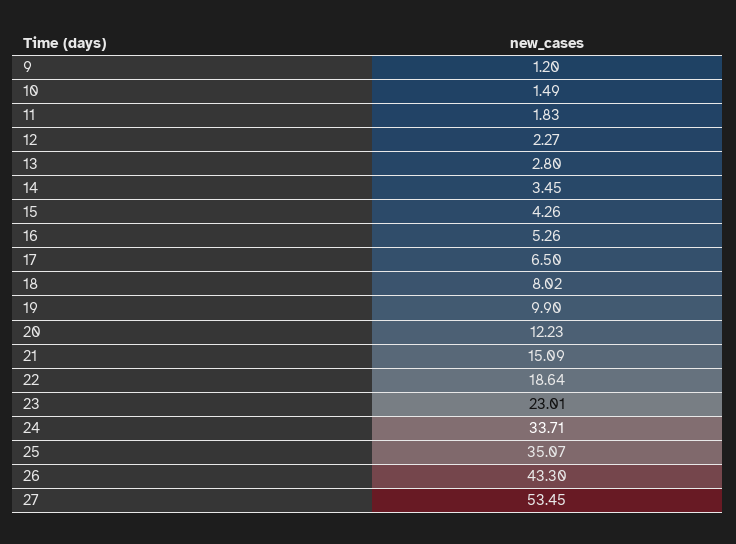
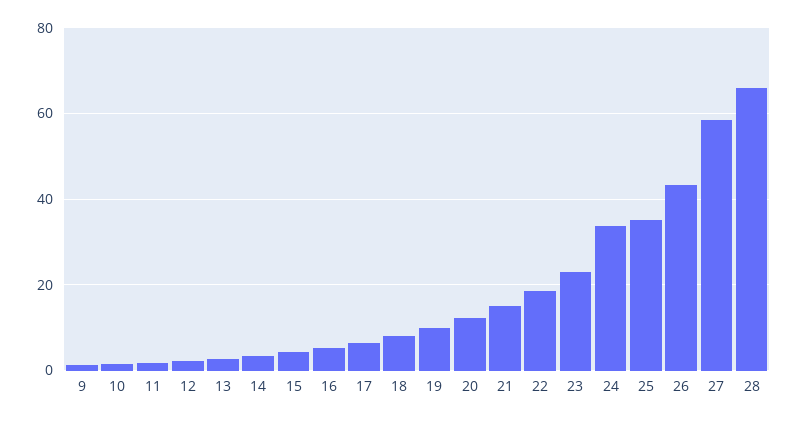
27: 53.45 -> 58
28: none -> 66

